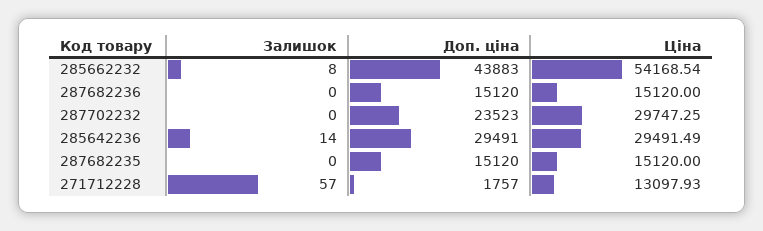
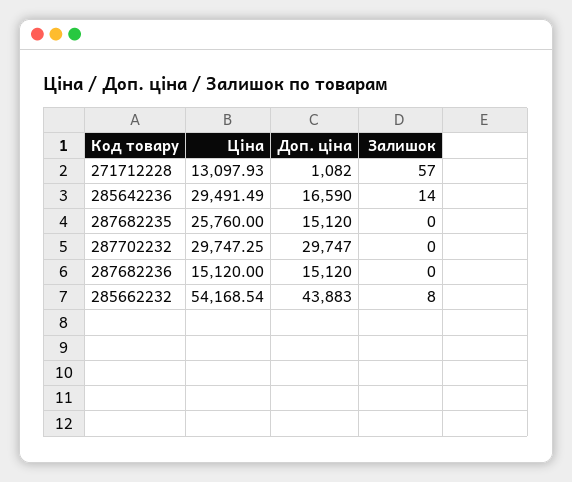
Доп. ціна, 287702232: 23523 -> 29747
Доп. ціна, 285642236: 29491 -> 16590
Ціна, 287682235: 15120 -> 25760
Доп. ціна, 271712228: 1757 -> 1082

